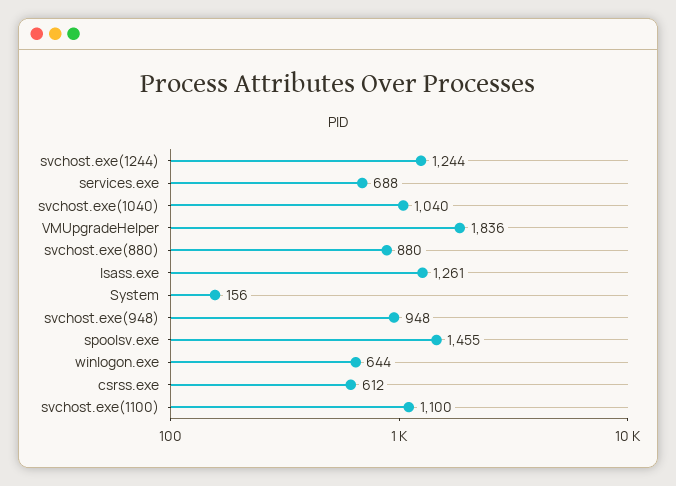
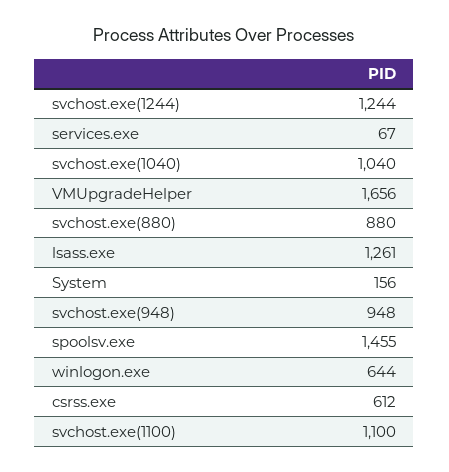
services.exe: 688 -> 67
VMUpgradeHelper: 1836 -> 1656

